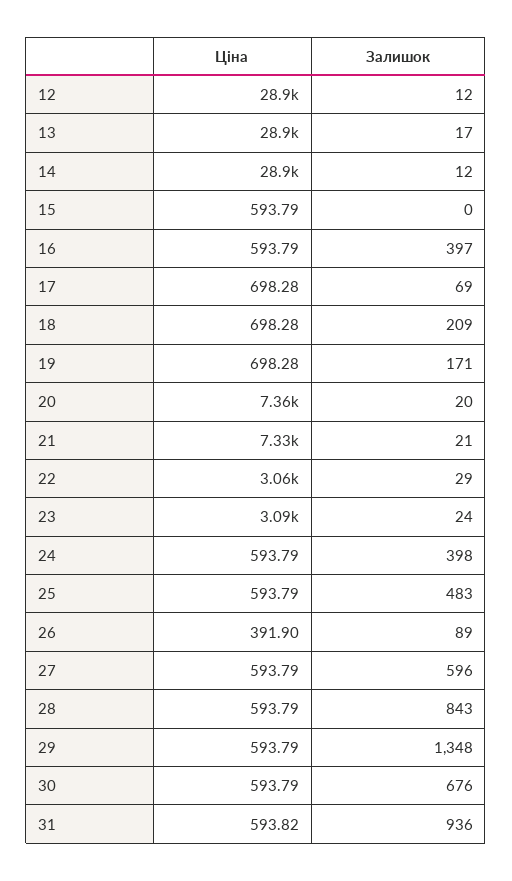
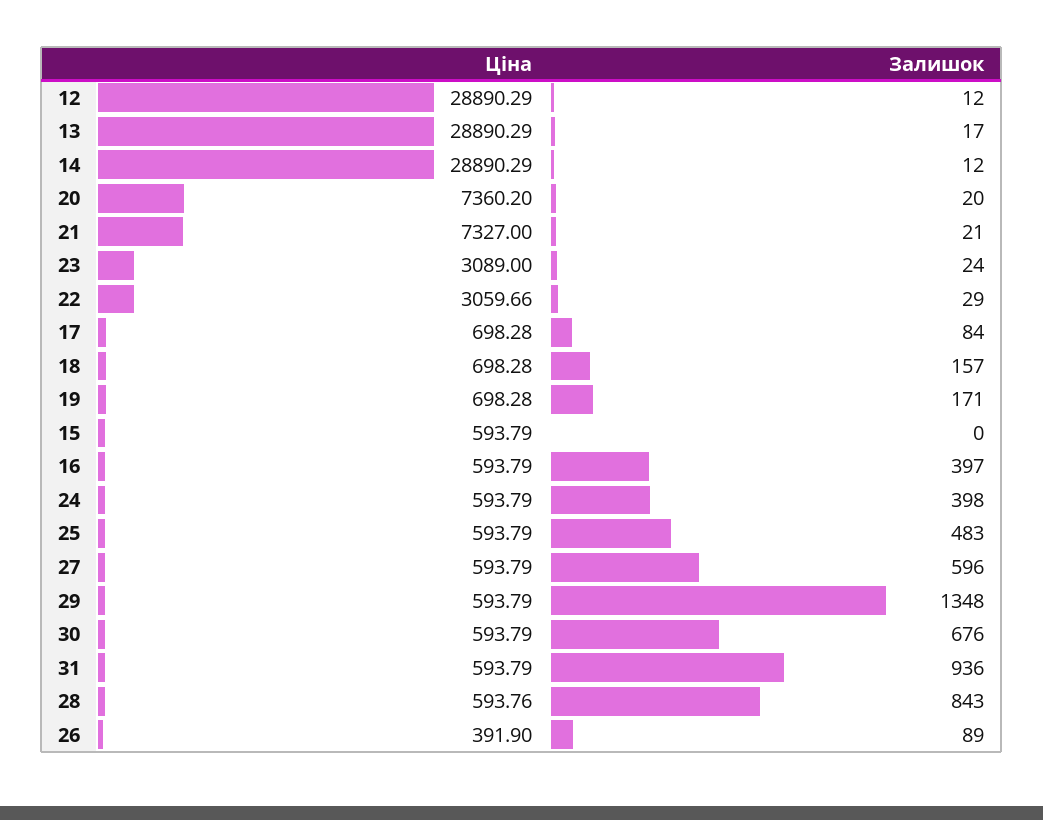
Залишок, 17: 69 -> 84
Залишок, 18: 209 -> 157
Ціна, 28: 593.79 -> 593.76
Ціна, 31: 593.82 -> 593.79

